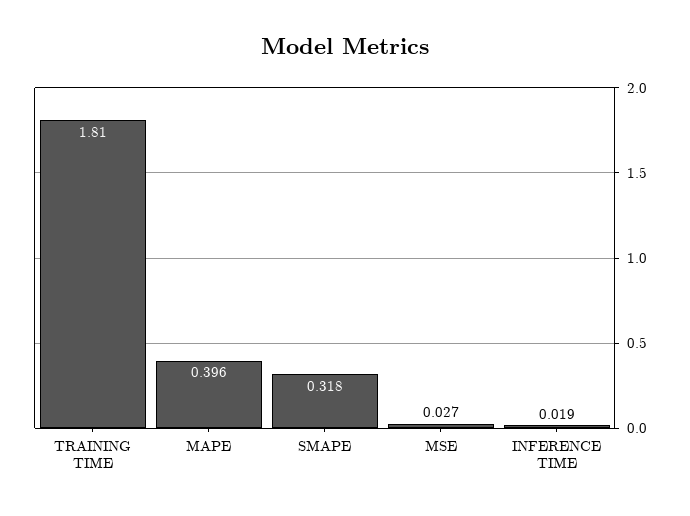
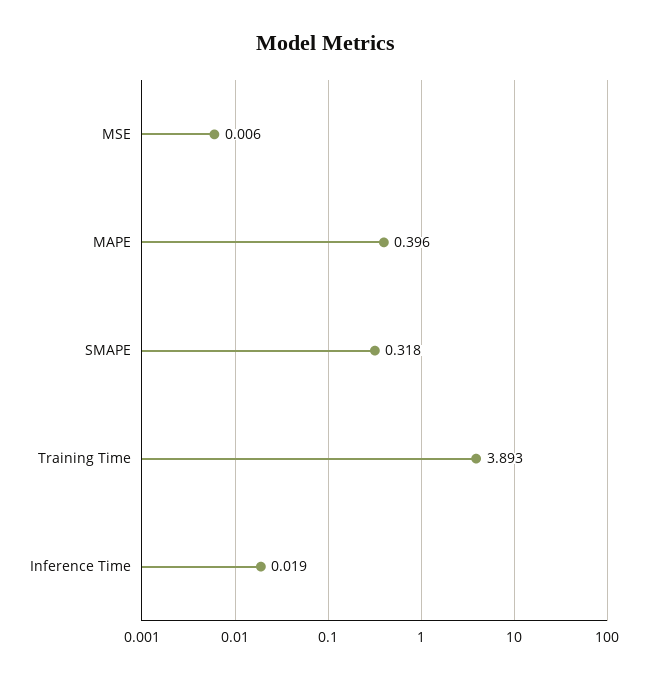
TRAINING TIME: 1.81 -> 3.893
MSE: 0.027 -> 0.006

